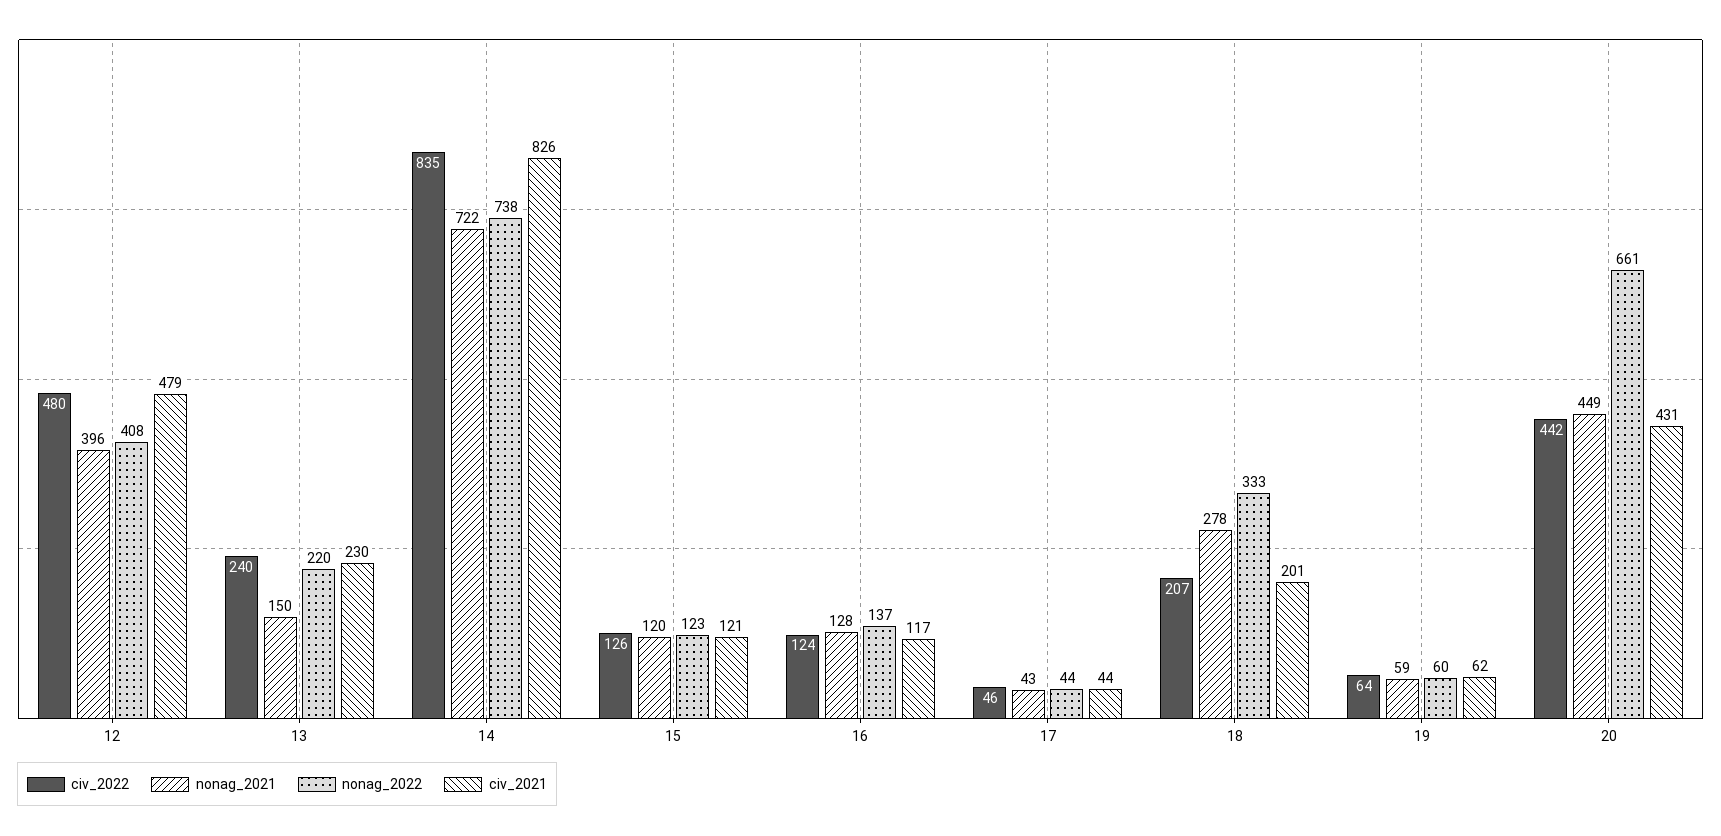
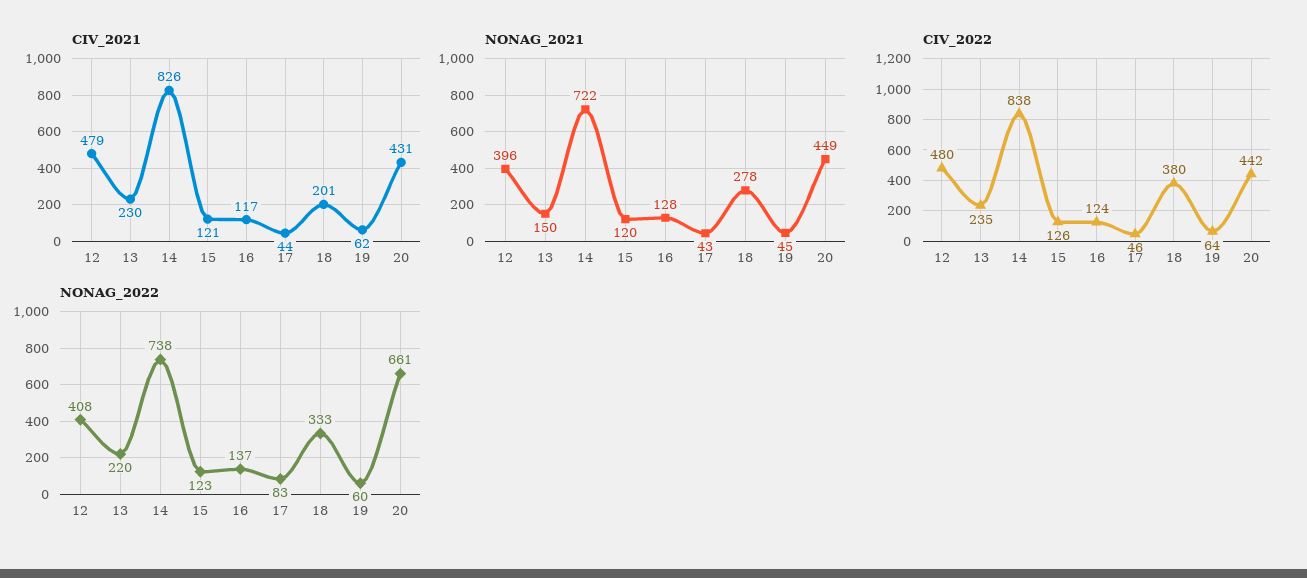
civ_2022, 13: 240 -> 235
civ_2022, 14: 835 -> 838
nonag_2022, 17: 44 -> 83
civ_2022, 18: 207 -> 380
nonag_2021, 19: 59 -> 45

